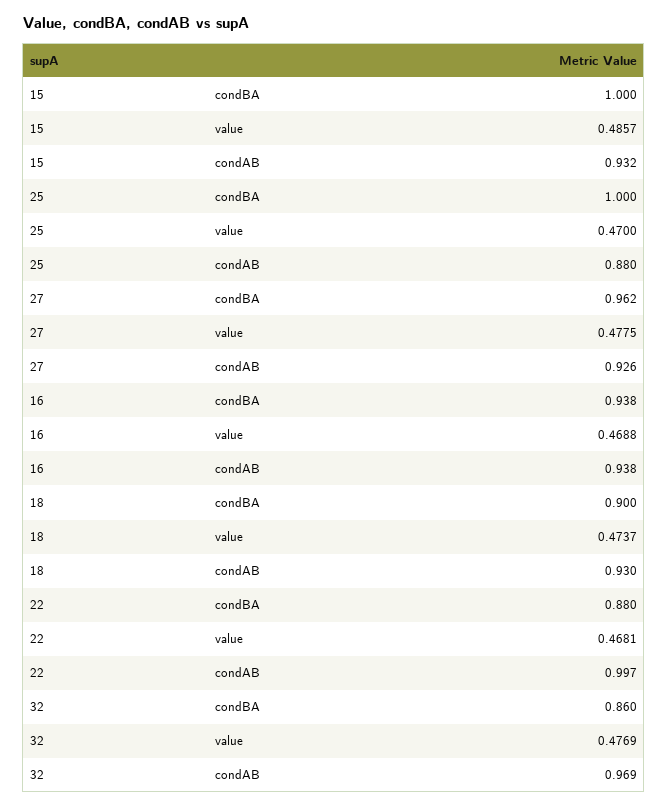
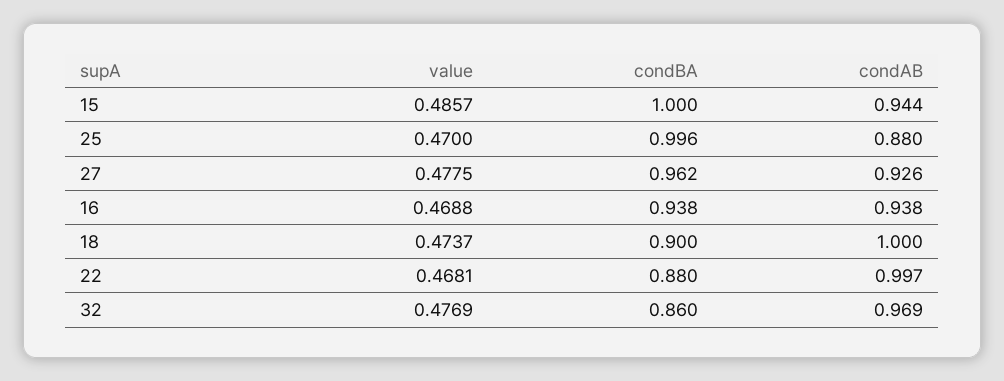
15, condAB: 0.932 -> 0.944
25, condBA: 1 -> 0.996
18, condAB: 0.93 -> 1

